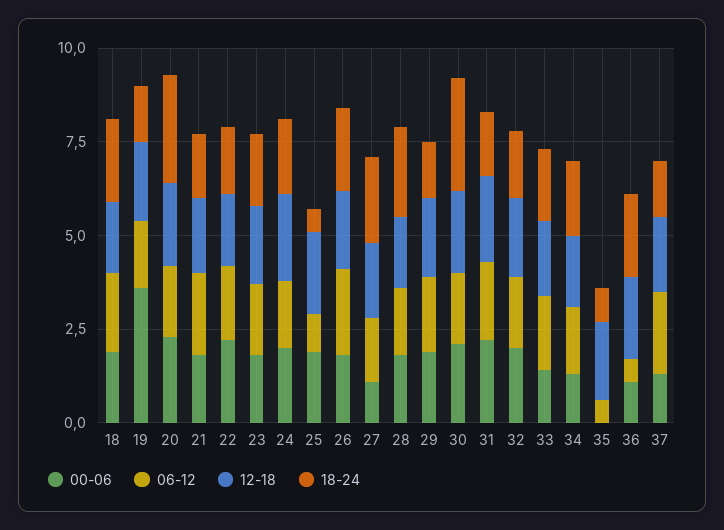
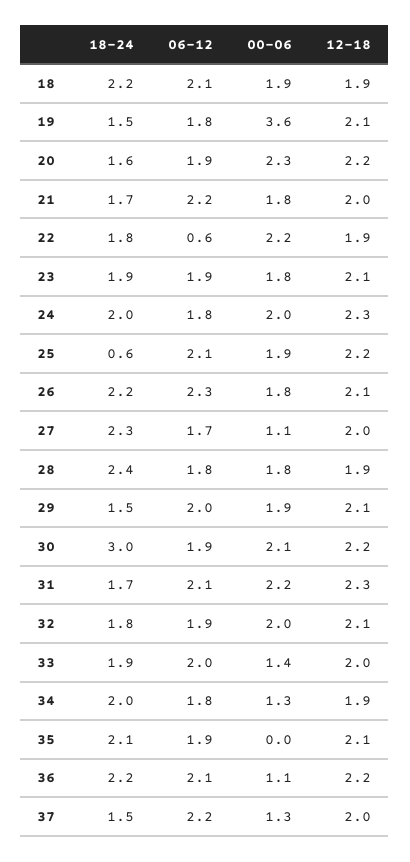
18-24, 20: 3 -> 1.6
06-12, 22: 2 -> 0.6
06-12, 25: 1 -> 2.1
06-12, 35: 0.5 -> 1.9
18-24, 35: 1 -> 2.1
06-12, 36: 0.5 -> 2.1

